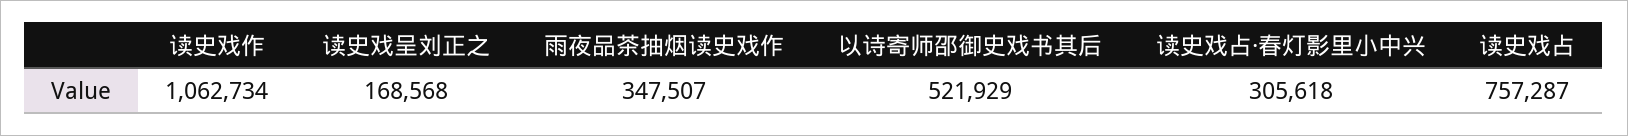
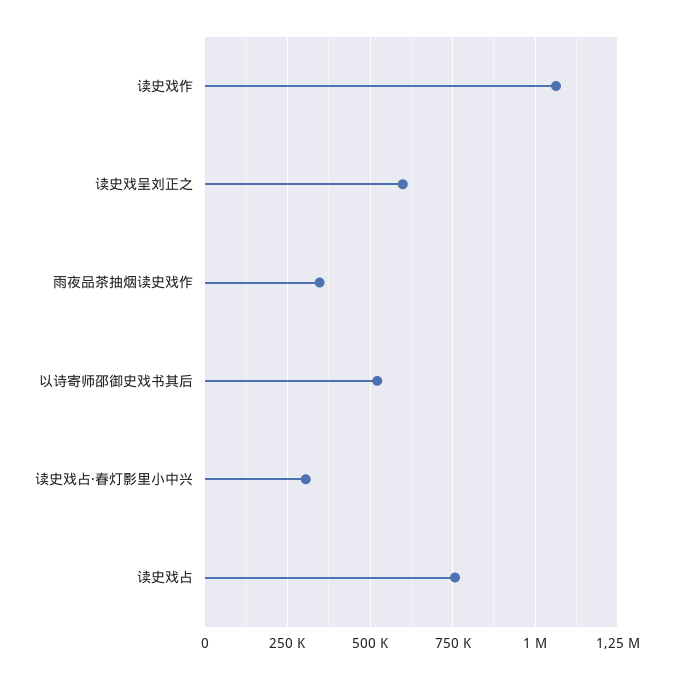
读史戏呈刘正之: 168568 -> 600000

